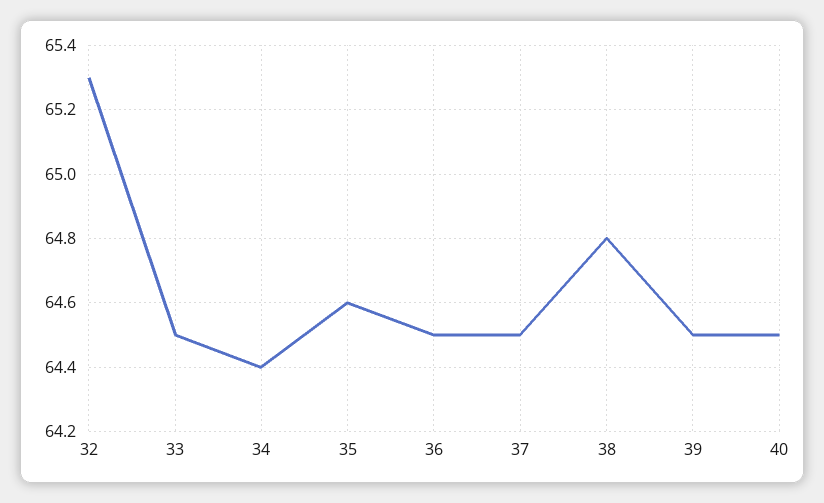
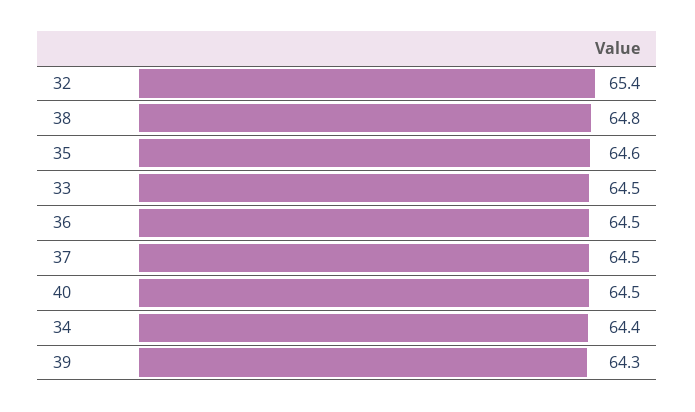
32: 65.3 -> 65.4
39: 64.5 -> 64.3

